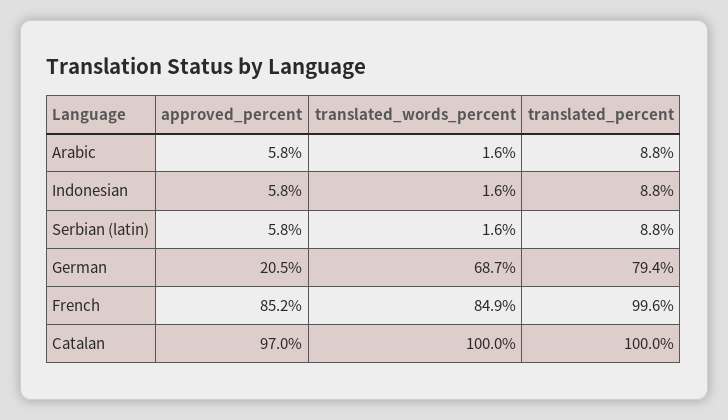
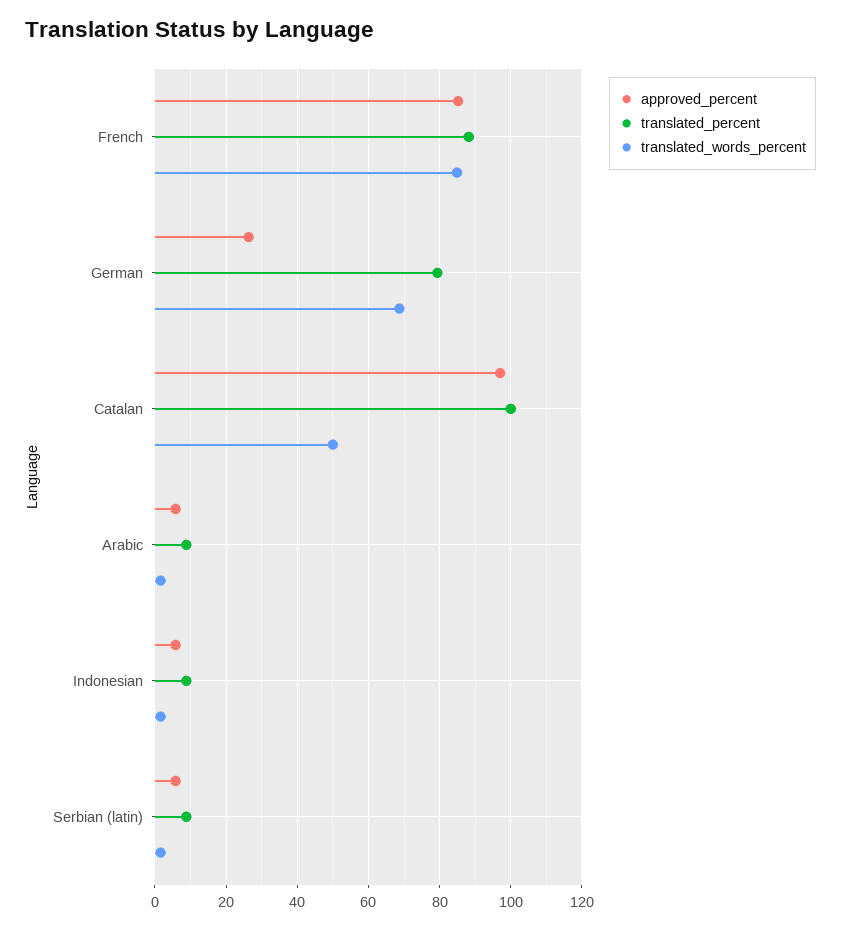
approved_percent, German: 20.5 -> 26
translated_percent, French: 99.6 -> 88
translated_words_percent, Catalan: 100 -> 50

